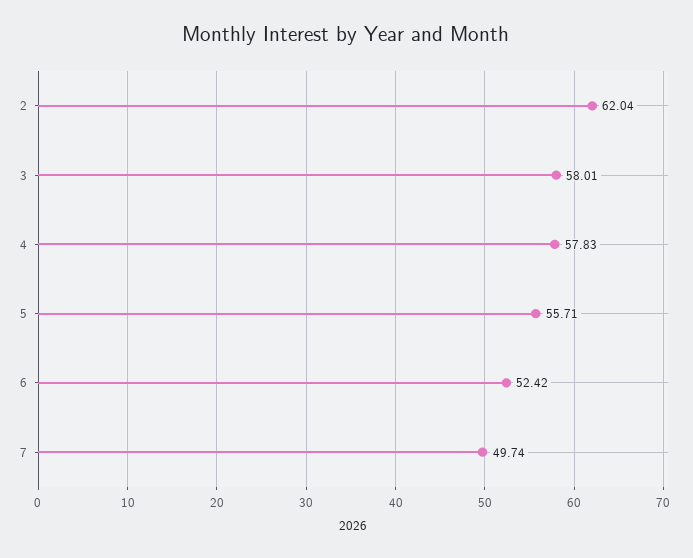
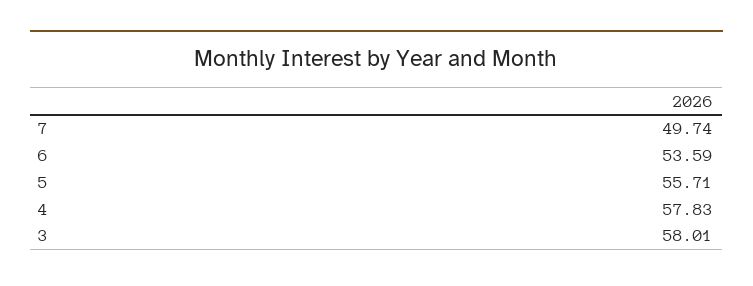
2: 62.04 -> none
6: 52.42 -> 53.59

